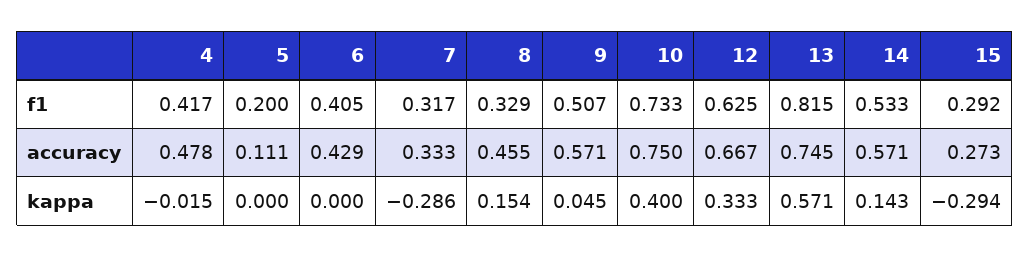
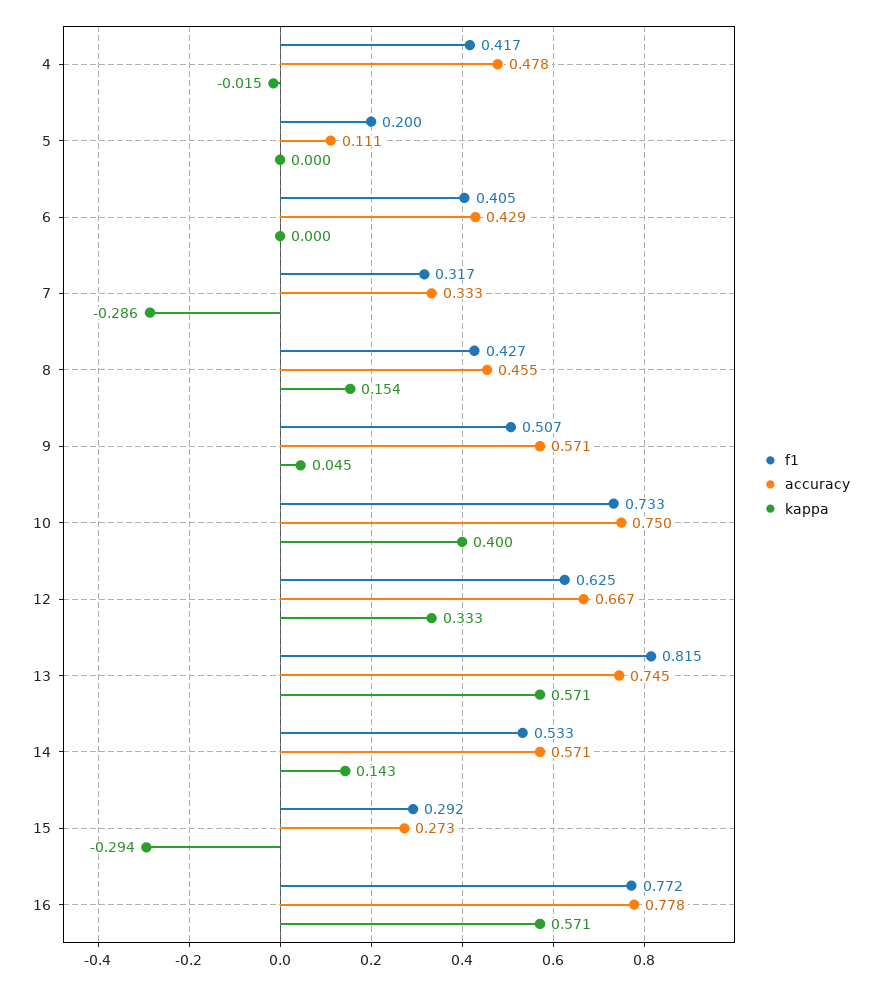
f1, 8: 0.329 -> 0.427
f1, 16: none -> 0.772
accuracy, 16: none -> 0.778
kappa, 16: none -> 0.571

